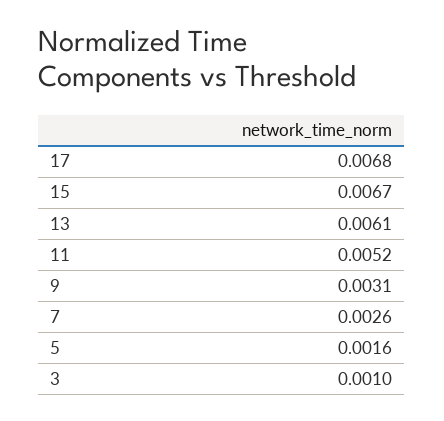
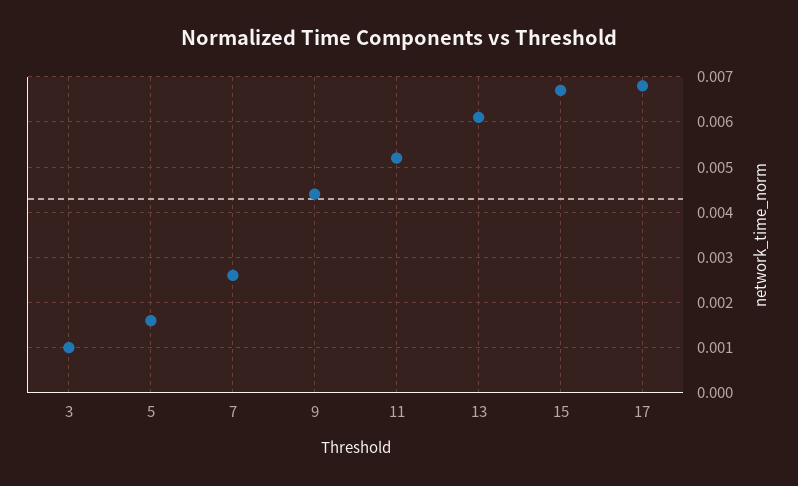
9: 0.0031 -> 0.0045

